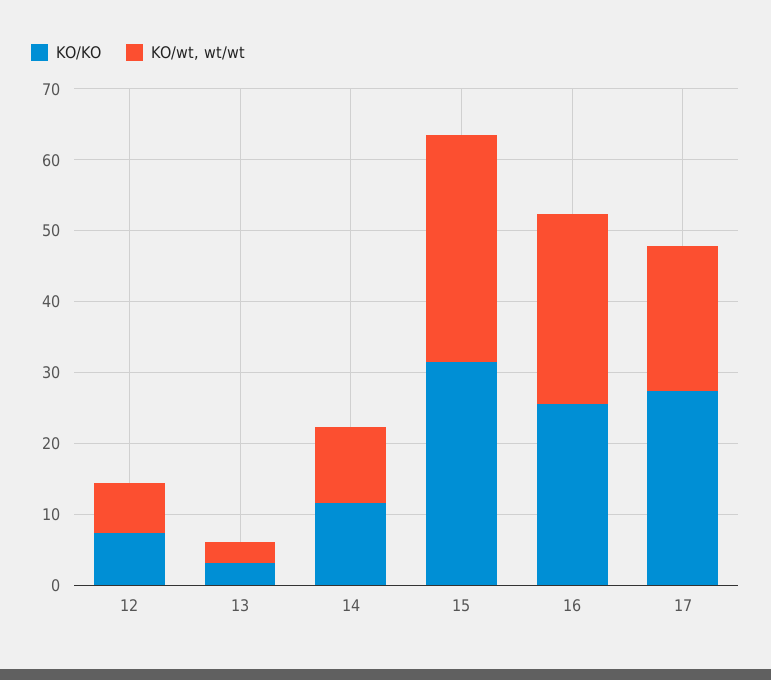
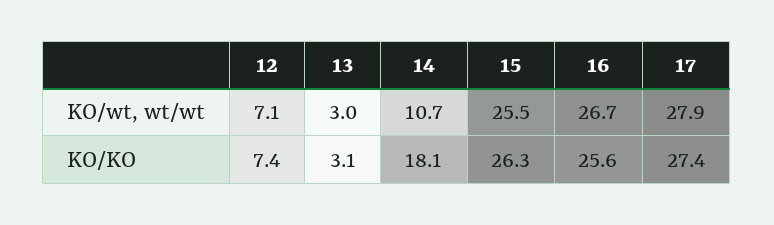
KO/KO, 14: 12 -> 18.1
KO/KO, 15: 32 -> 26.3
KO/wt, wt/wt, 15: 32 -> 25.5
KO/wt, wt/wt, 17: 20 -> 27.9

